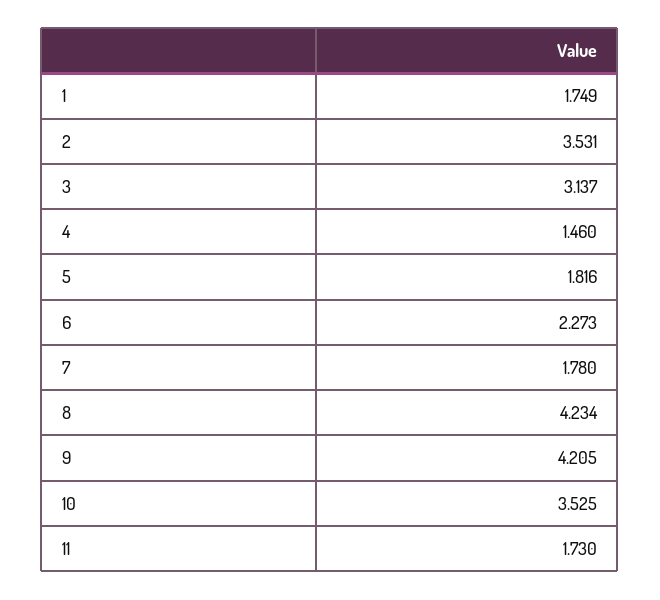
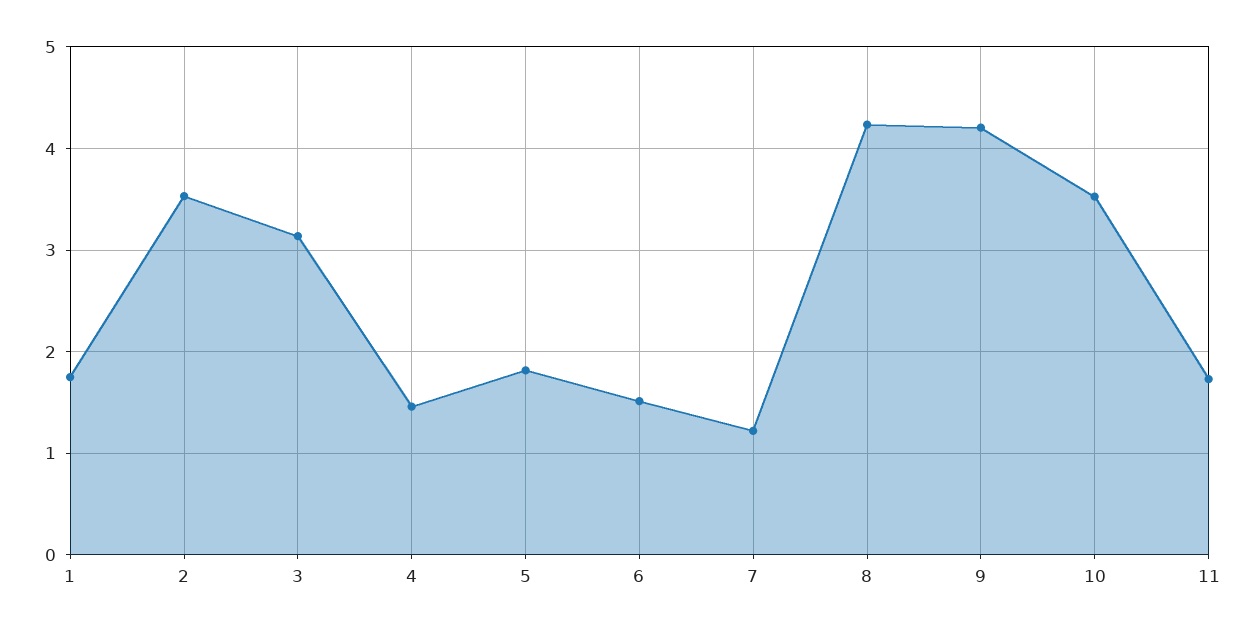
6: 2.273 -> 1.5
7: 1.78 -> 1.2

